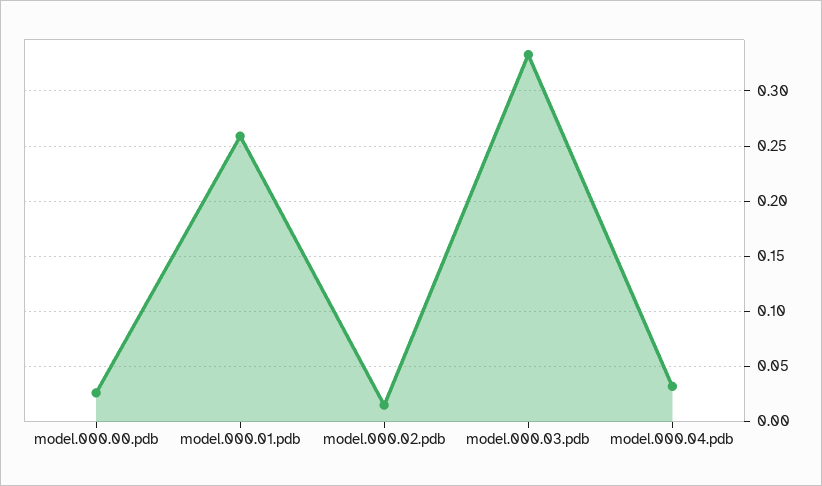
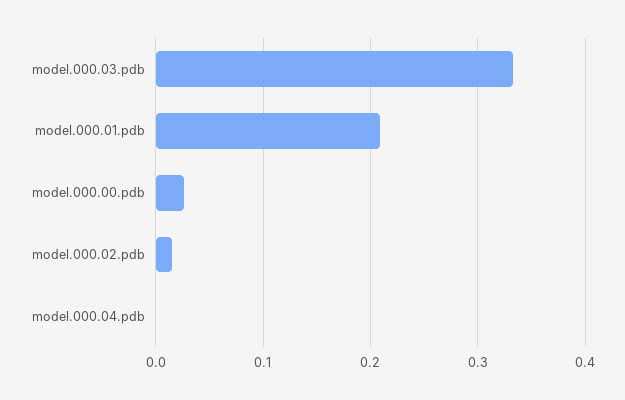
model.000.01.pdb: 0.26 -> 0.21
model.000.04.pdb: 0.03 -> 0

